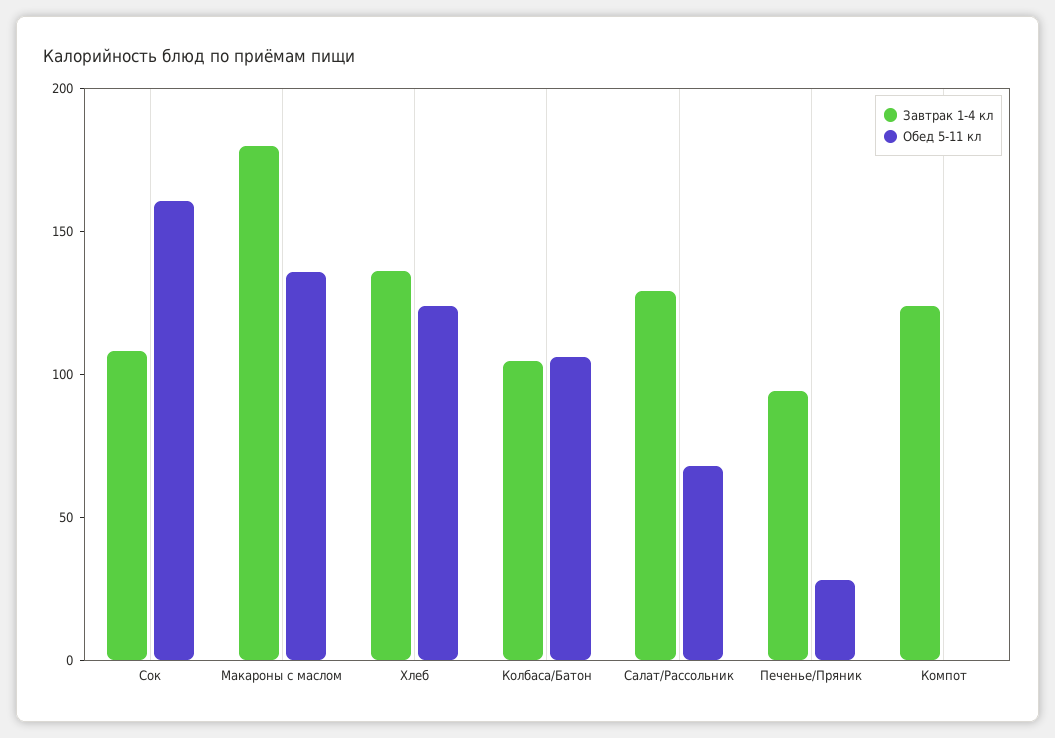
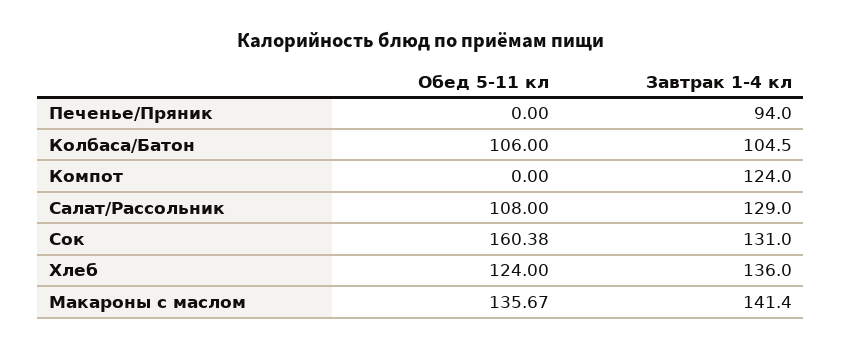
Завтрак 1-4 кл, Сок: 110 -> 131
Завтрак 1-4 кл, Макароны с маслом: 180 -> 141.4
Обед 5-11 кл, Салат/Рассольник: 70 -> 108
Обед 5-11 кл, Печенье/Пряник: 30 -> 0

